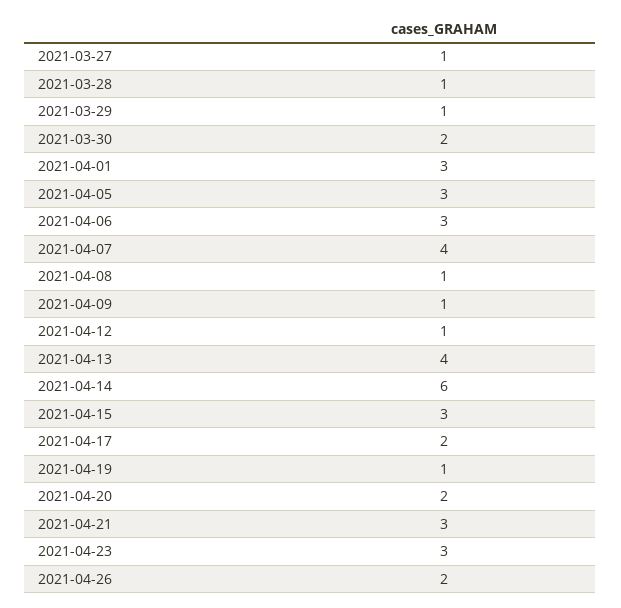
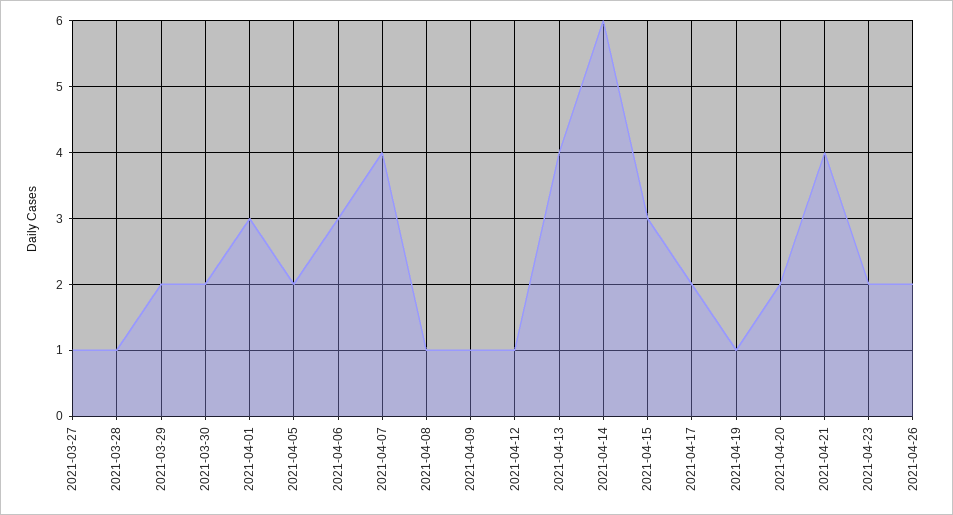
2021-03-29: 1 -> 2
2021-04-05: 3 -> 2
2021-04-21: 3 -> 4
2021-04-23: 3 -> 2

